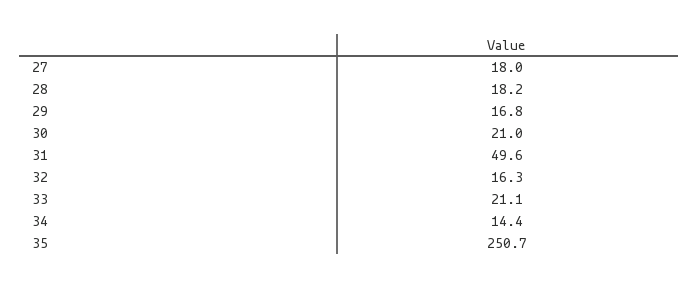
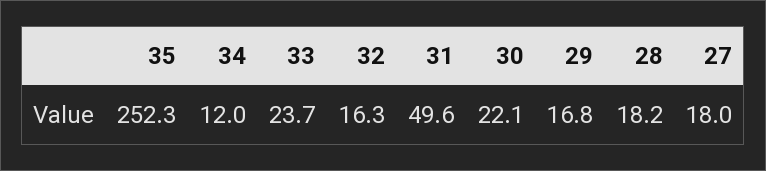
30: 21 -> 22.1
33: 21.1 -> 23.7
34: 14.4 -> 12
35: 250.7 -> 252.3

